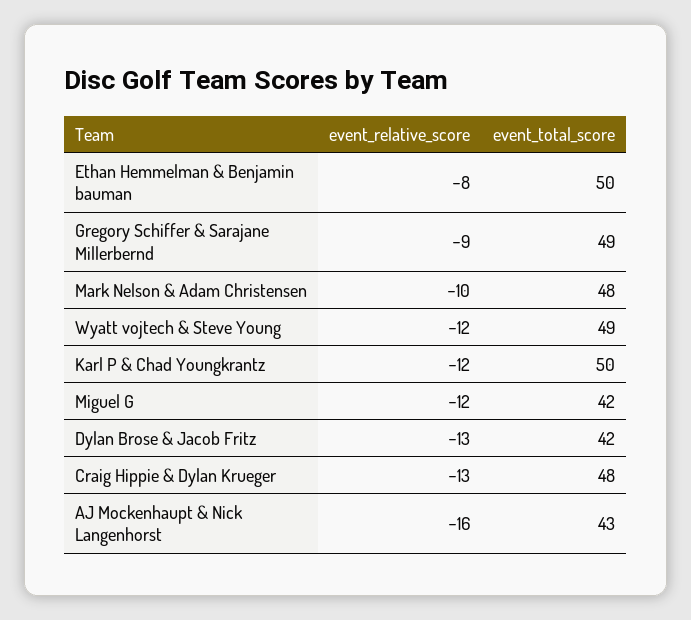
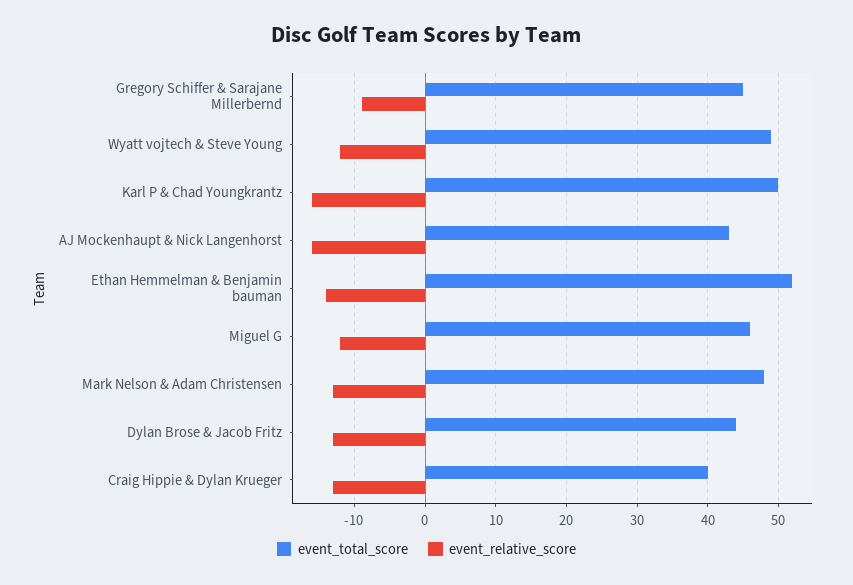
event_relative_score, Ethan Hemmelman & Benjamin bauman: -8 -> -14
event_total_score, Ethan Hemmelman & Benjamin bauman: 50 -> 52
event_total_score, Gregory Schiffer & Sarajane Millerbernd: 49 -> 45
event_relative_score, Mark Nelson & Adam Christensen: -10 -> -13
event_relative_score, Karl P & Chad Youngkrantz: -12 -> -16
event_total_score, Miguel G: 42 -> 46
event_total_score, Dylan Brose & Jacob Fritz: 42 -> 44
event_total_score, Craig Hippie & Dylan Krueger: 48 -> 40

